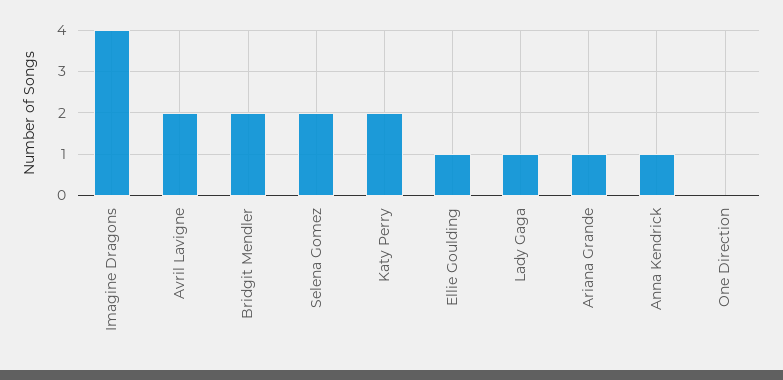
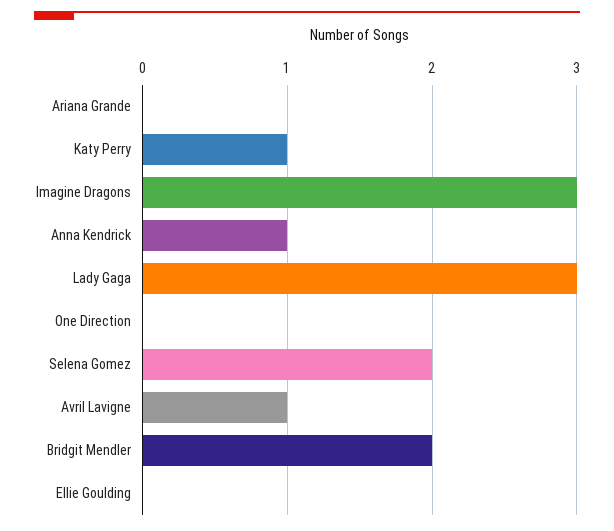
Imagine Dragons: 4 -> 3
Avril Lavigne: 2 -> 1
Katy Perry: 2 -> 1
Ellie Goulding: 1 -> 0
Lady Gaga: 1 -> 3
Ariana Grande: 1 -> 0

